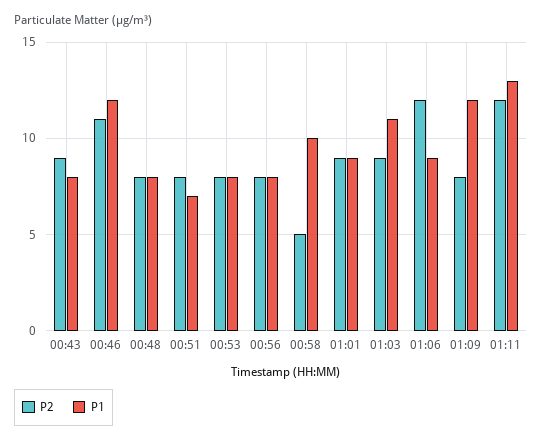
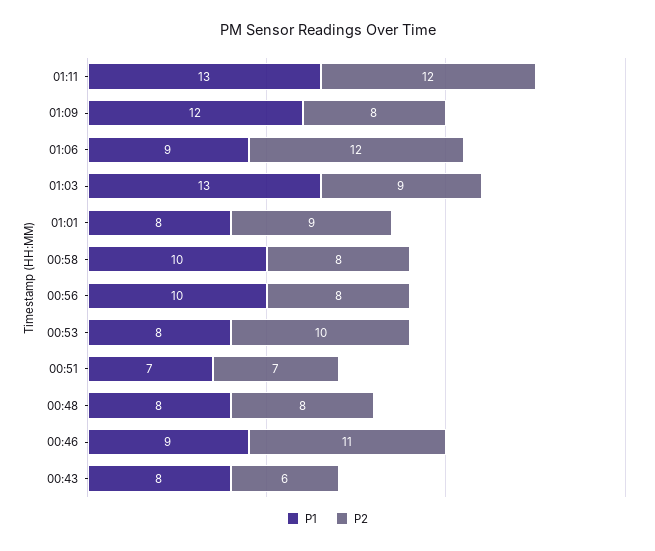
P2, 00:43: 9 -> 6
P1, 00:46: 12 -> 9
P2, 00:51: 8 -> 7
P2, 00:53: 8 -> 10
P1, 00:56: 8 -> 10
P2, 00:58: 5 -> 8
P1, 01:01: 9 -> 8
P1, 01:03: 11 -> 13

